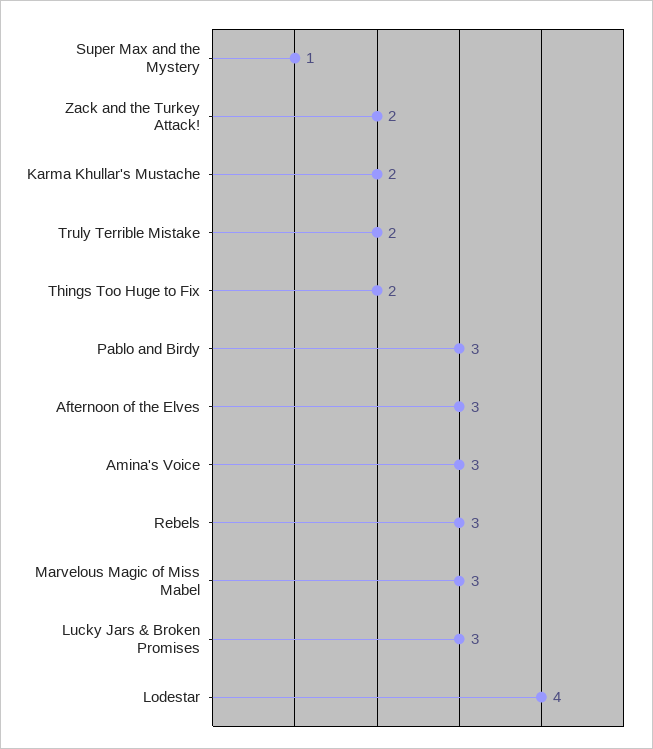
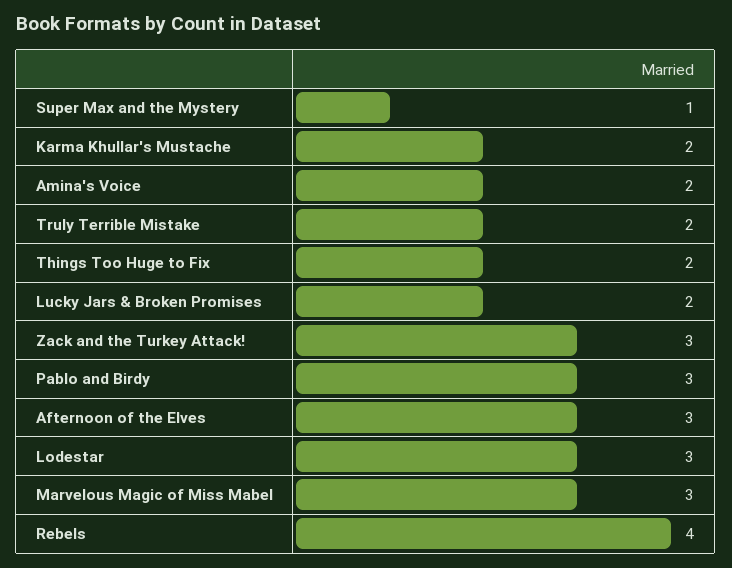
Zack and the Turkey Attack!: 2 -> 3
Amina's Voice: 3 -> 2
Rebels: 3 -> 4
Lucky Jars & Broken Promises: 3 -> 2
Lodestar: 4 -> 3

